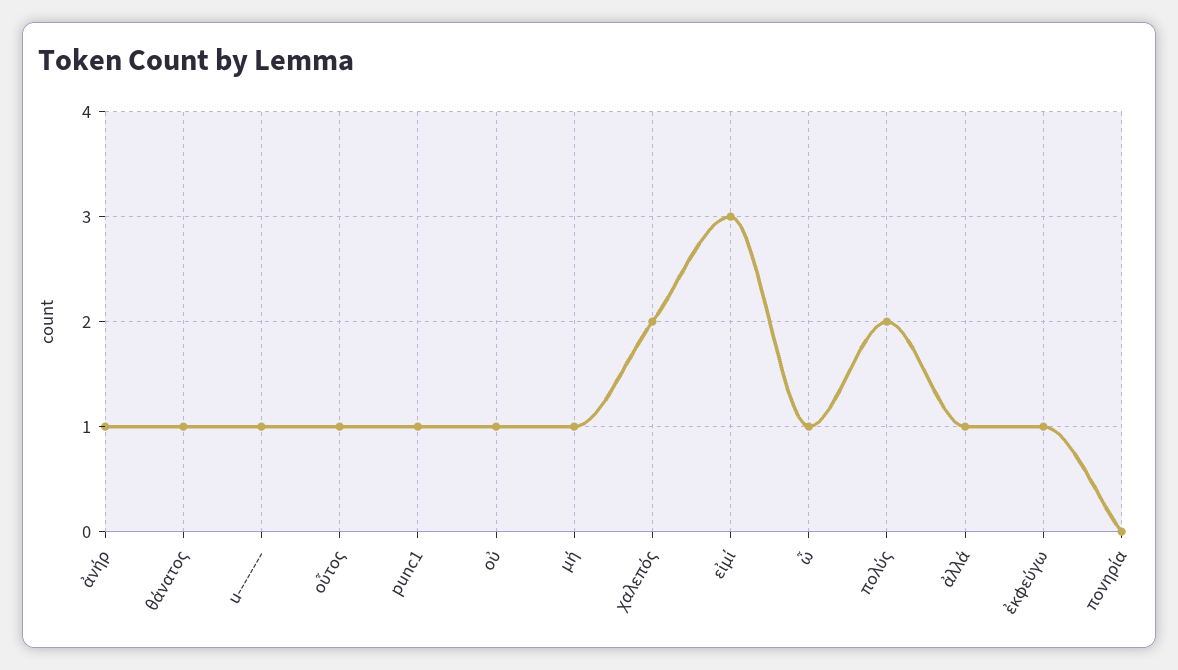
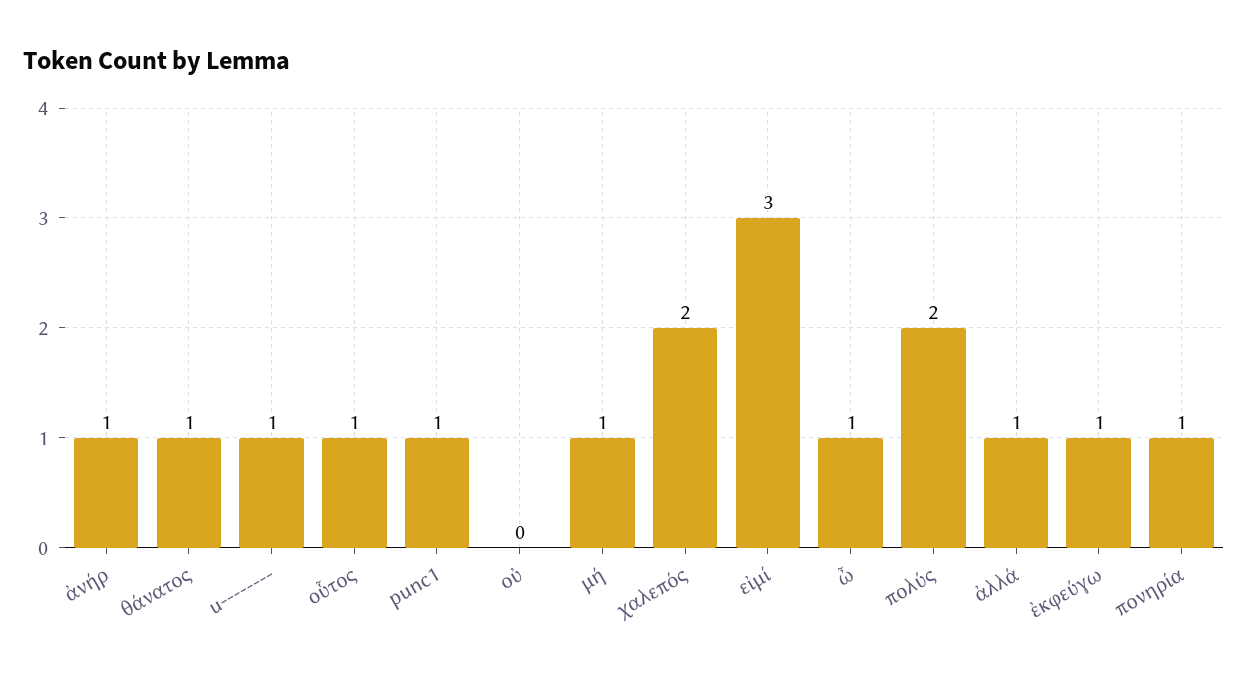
οὐ: 1 -> 0
πονηρία: 0 -> 1

